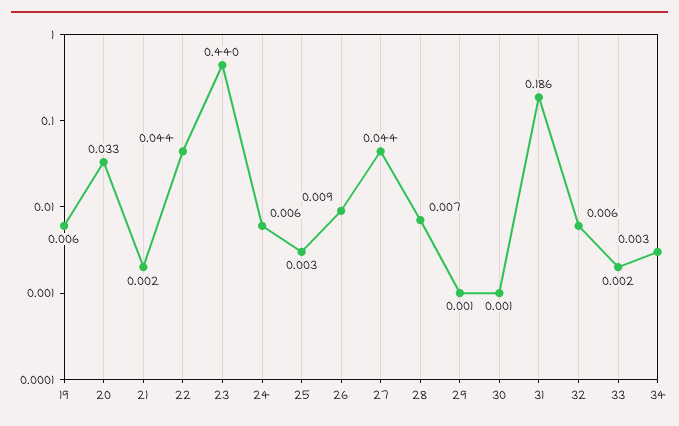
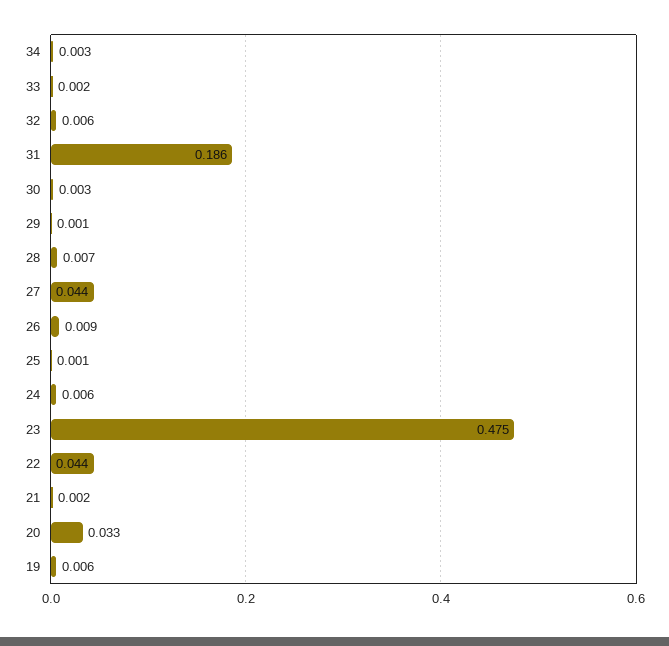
23: 0.44 -> 0.475
25: 0.003 -> 0.001
30: 0.001 -> 0.003

